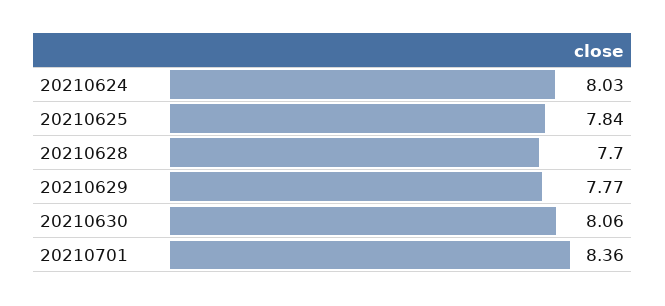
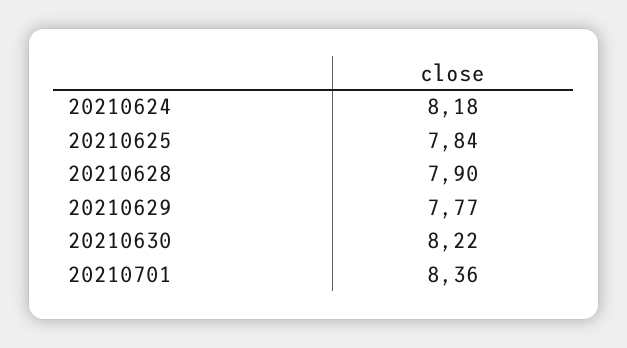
20210624: 8.03 -> 8.18
20210628: 7.7 -> 7.9
20210630: 8.06 -> 8.22

